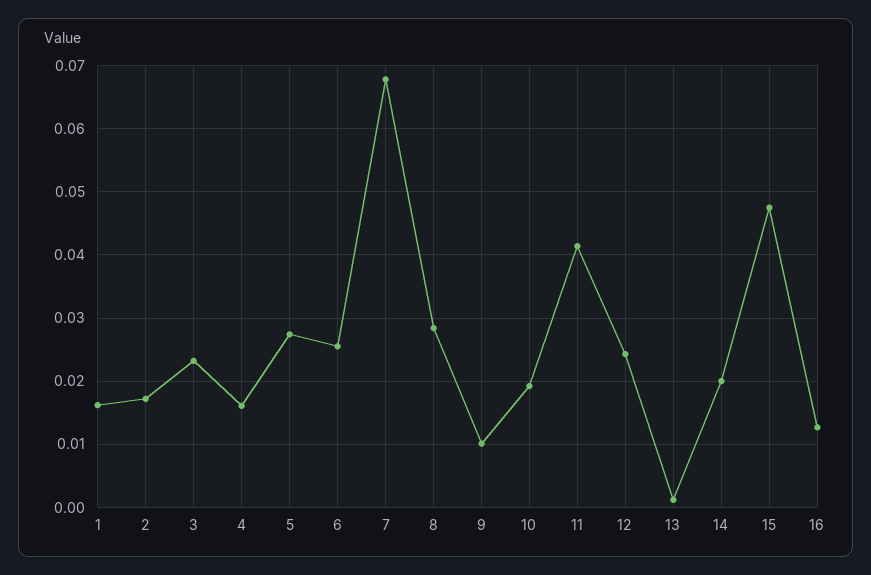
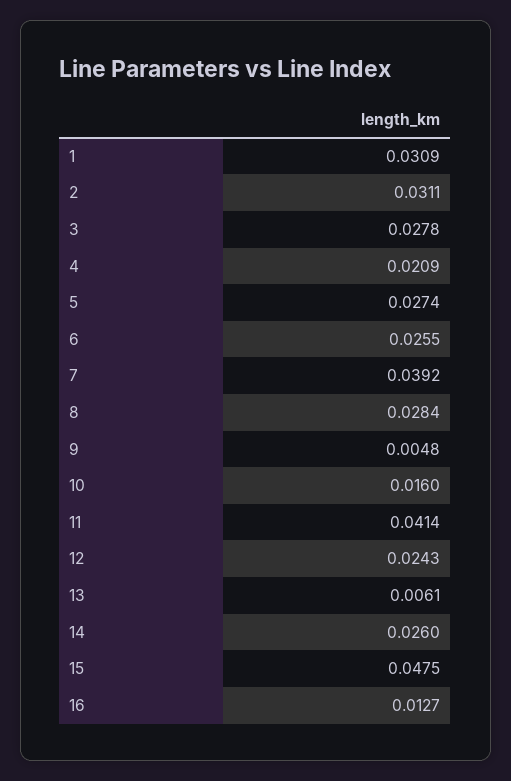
1: 0.016 -> 0.0309
2: 0.017 -> 0.0311
3: 0.023 -> 0.0278
4: 0.016 -> 0.0209
7: 0.068 -> 0.0392
9: 0.01 -> 0.0048
10: 0.019 -> 0.016
13: 0.001 -> 0.0061
14: 0.02 -> 0.026

